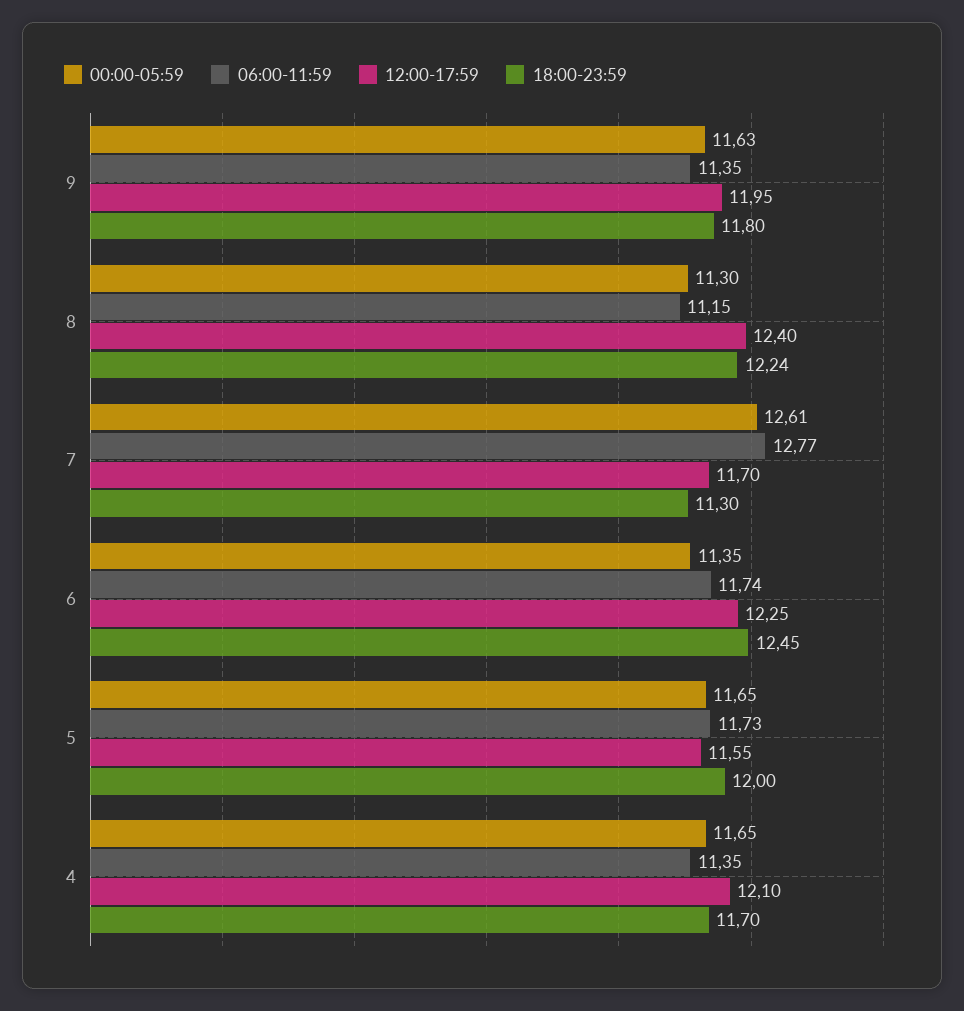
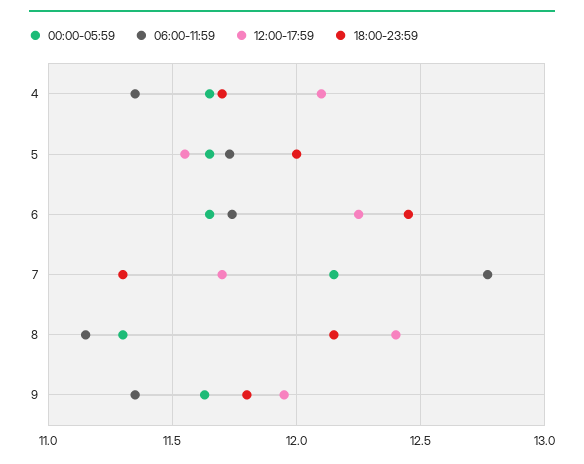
18:00-23:59, 8: 12.24 -> 12.15
00:00-05:59, 7: 12.61 -> 12.15
00:00-05:59, 6: 11.35 -> 11.65

